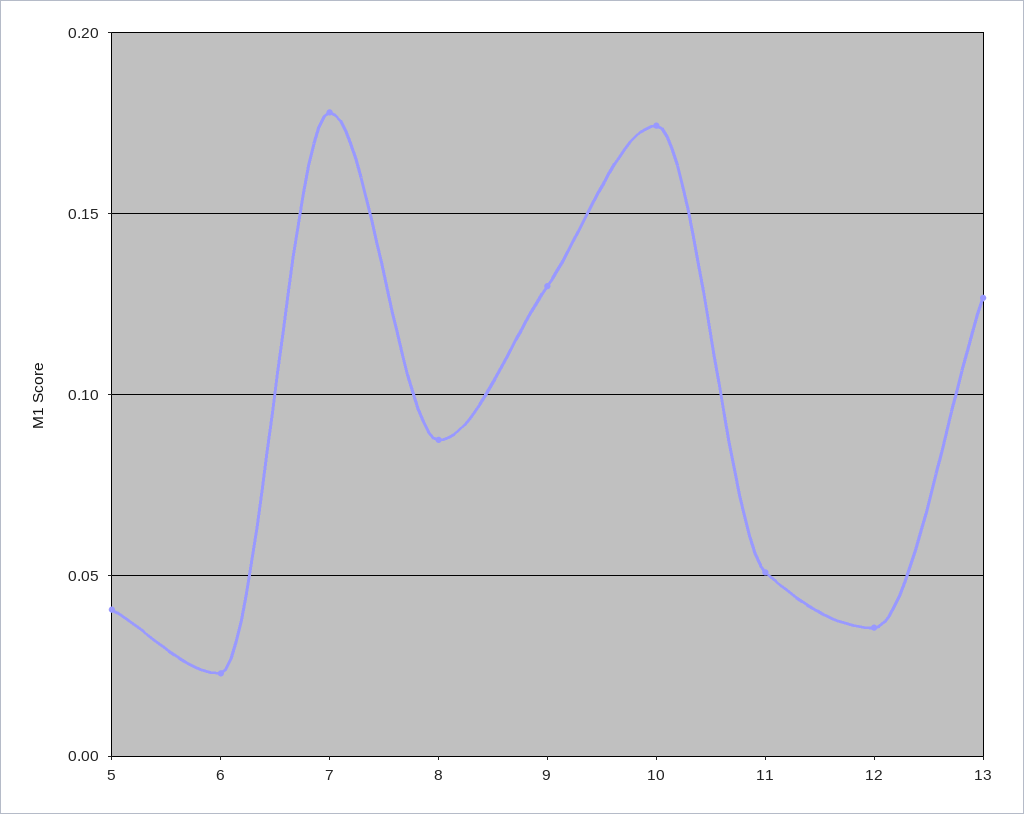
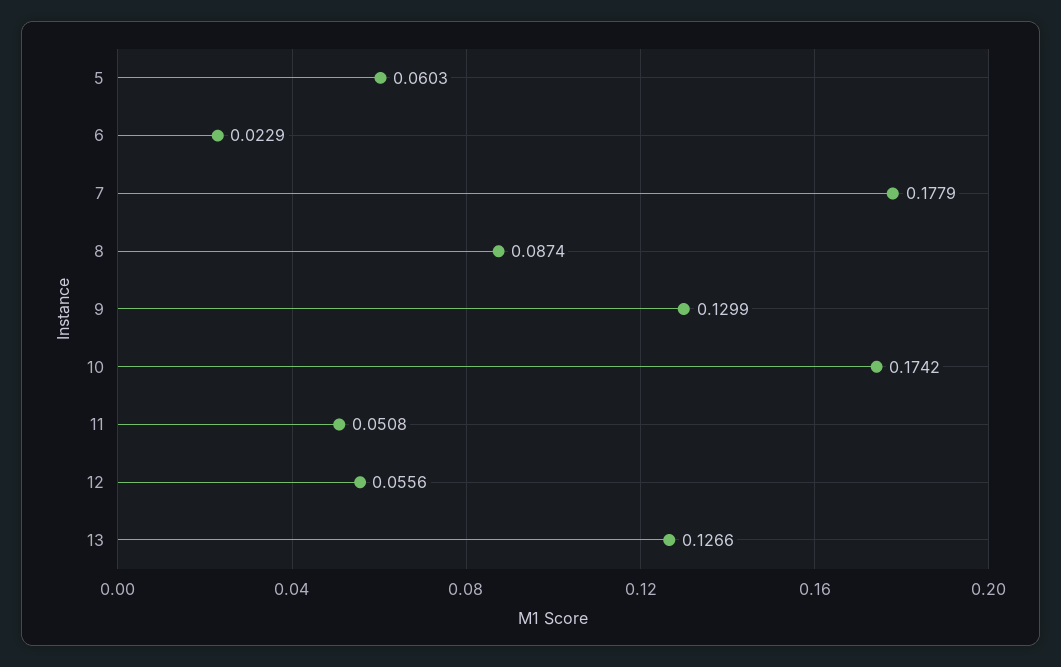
5: 0.04 -> 0.0603
12: 0.035 -> 0.0556

